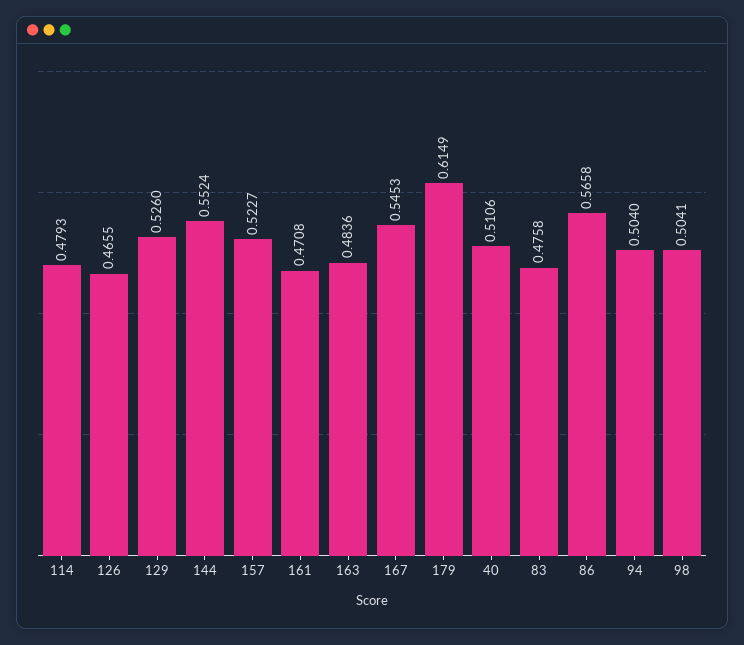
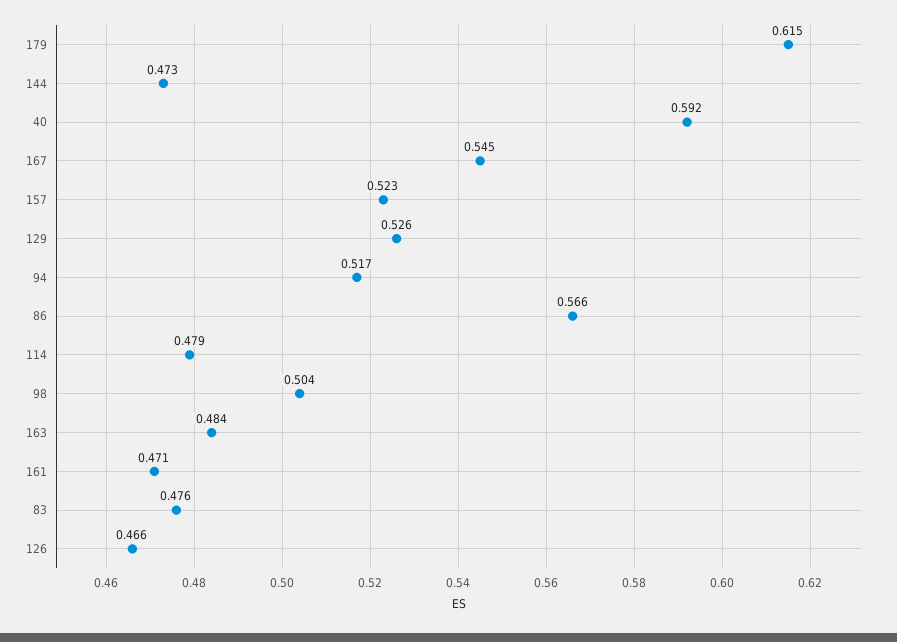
144: 0.5524 -> 0.473
40: 0.5106 -> 0.592
94: 0.504 -> 0.517

